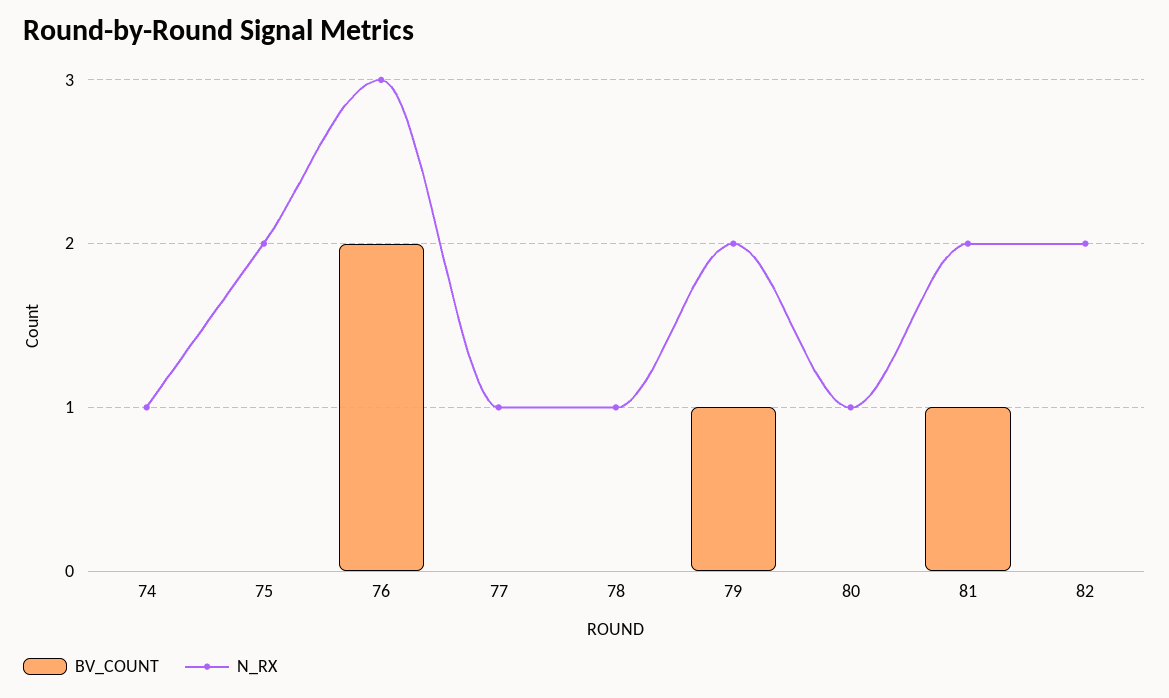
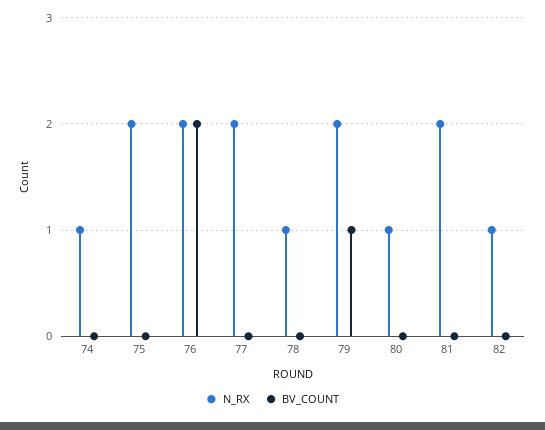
N_RX, 76: 3 -> 2
N_RX, 77: 1 -> 2
BV_COUNT, 81: 1 -> 0
N_RX, 82: 2 -> 1

